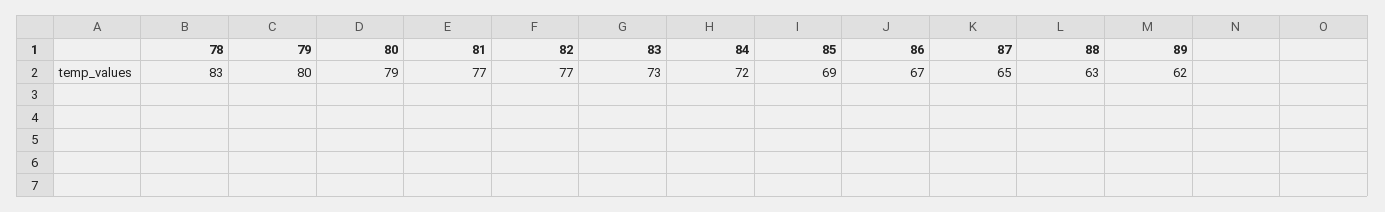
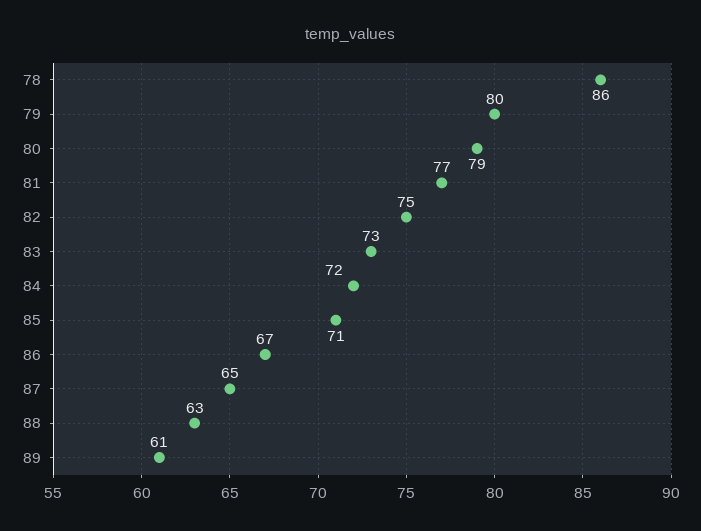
78: 83 -> 86
82: 77 -> 75
85: 69 -> 71
89: 62 -> 61

